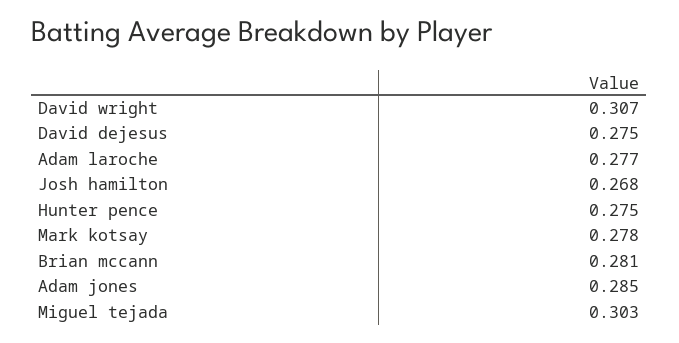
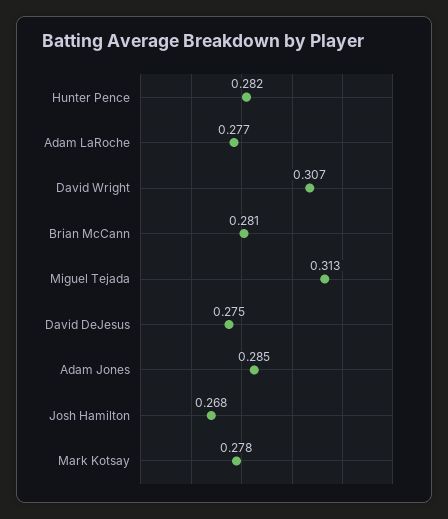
Hunter pence: 0.275 -> 0.282
Miguel tejada: 0.303 -> 0.313

